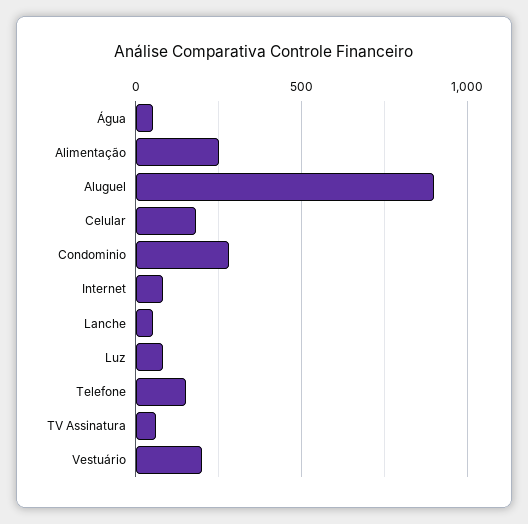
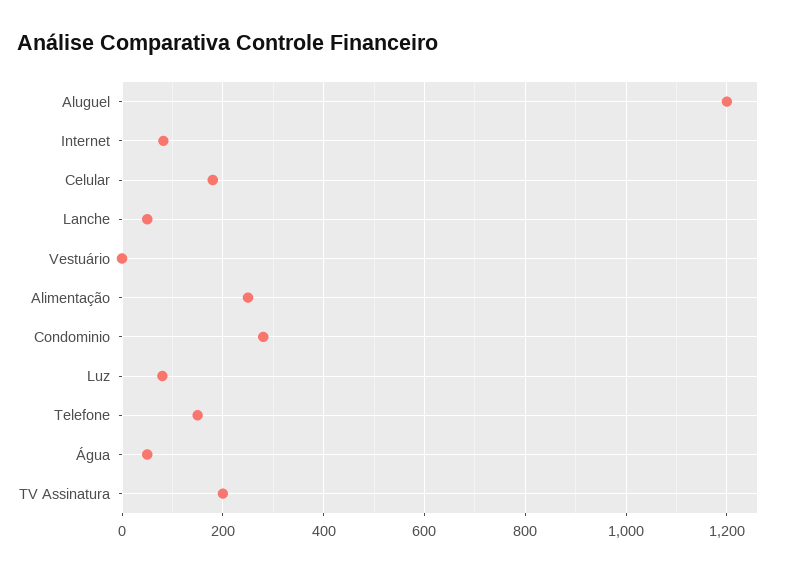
Aluguel: 900 -> 1200
TV Assinatura: 50 -> 200
Vestuário: 200 -> 0

